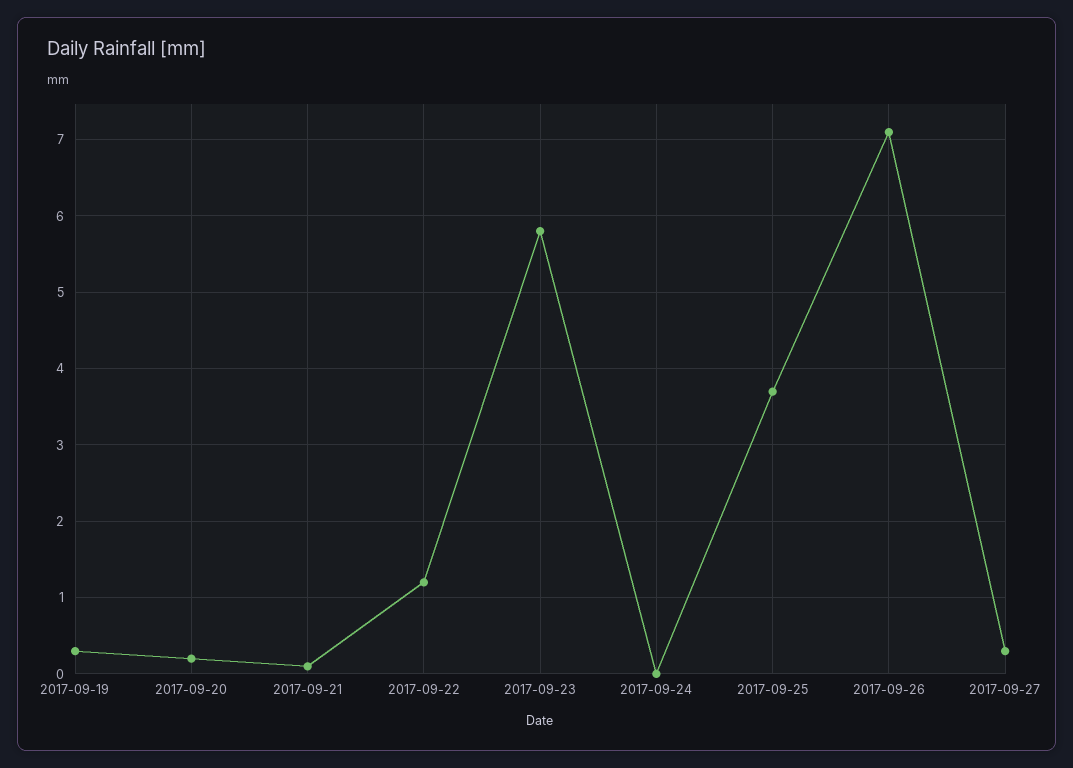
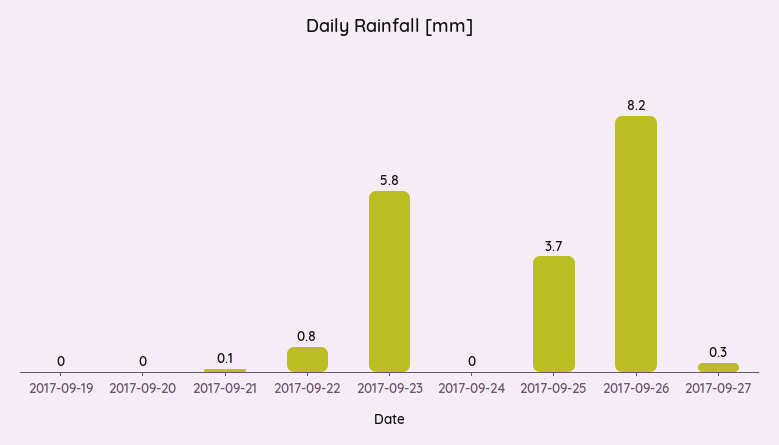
2017-09-19: 0.3 -> 0
2017-09-20: 0.2 -> 0
2017-09-22: 1.2 -> 0.8
2017-09-26: 7.1 -> 8.2

